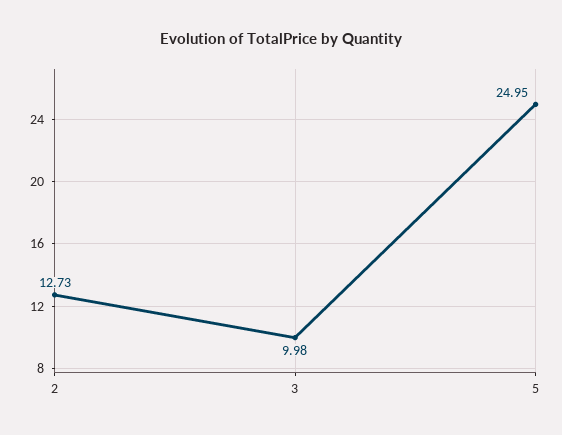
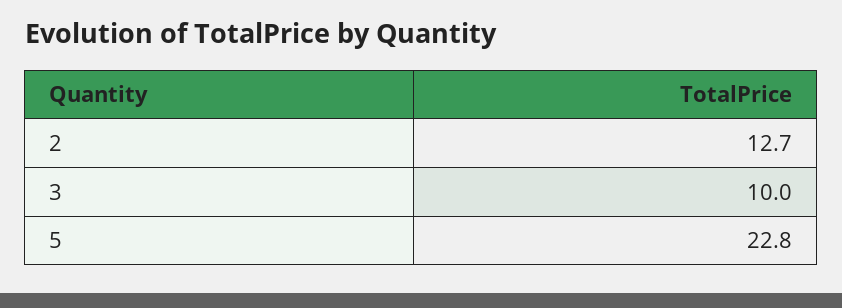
5: 24.95 -> 22.8

